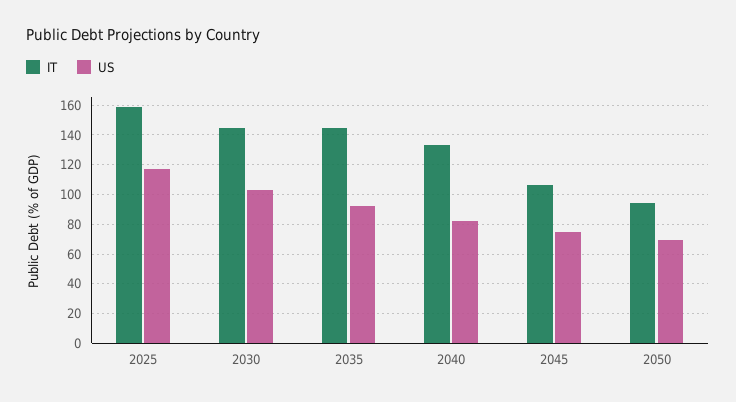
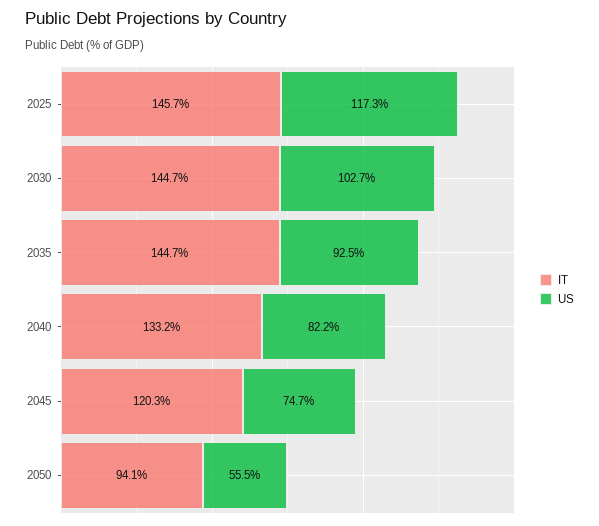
IT, 2025: 160 -> 145.7
IT, 2045: 105 -> 120.3
US, 2050: 70 -> 55.5

